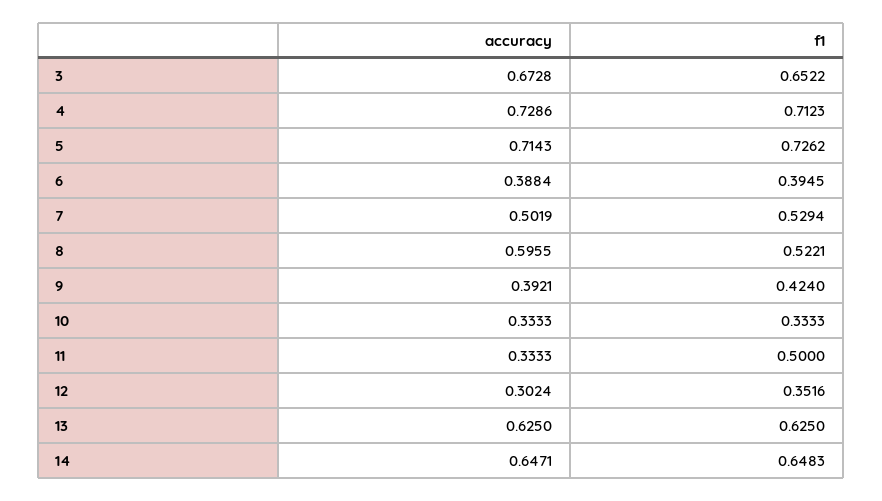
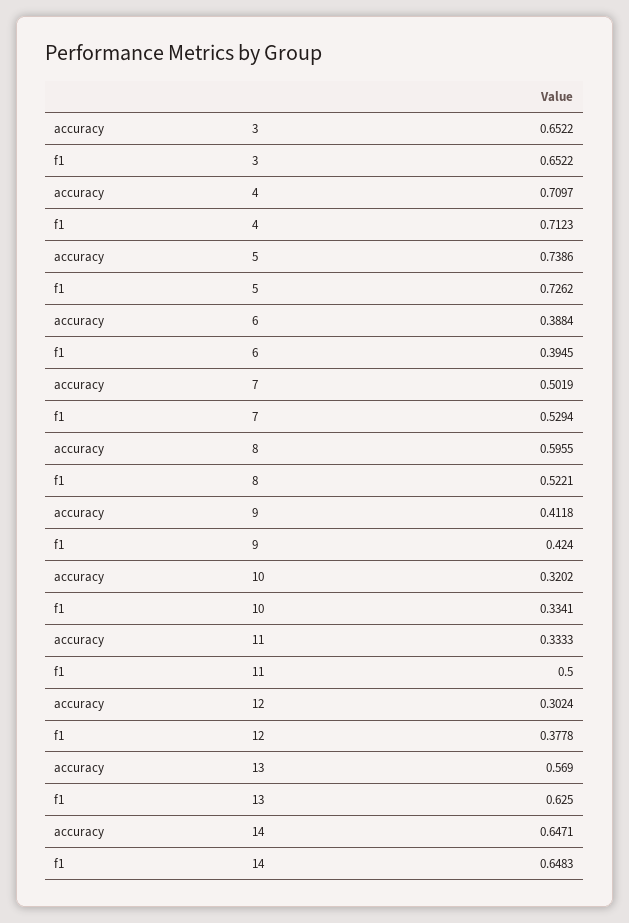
accuracy, 3: 0.6728 -> 0.6522
accuracy, 4: 0.7286 -> 0.7097
accuracy, 5: 0.7143 -> 0.7386
accuracy, 9: 0.3921 -> 0.4118
accuracy, 10: 0.3333 -> 0.3202
f1, 10: 0.3333 -> 0.3341
f1, 12: 0.3516 -> 0.3778
accuracy, 13: 0.625 -> 0.569

